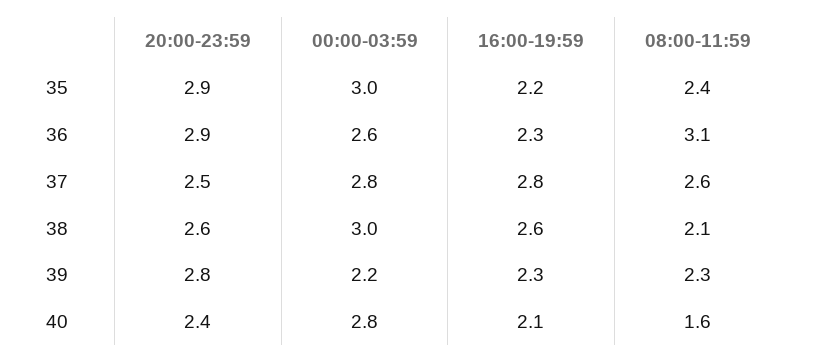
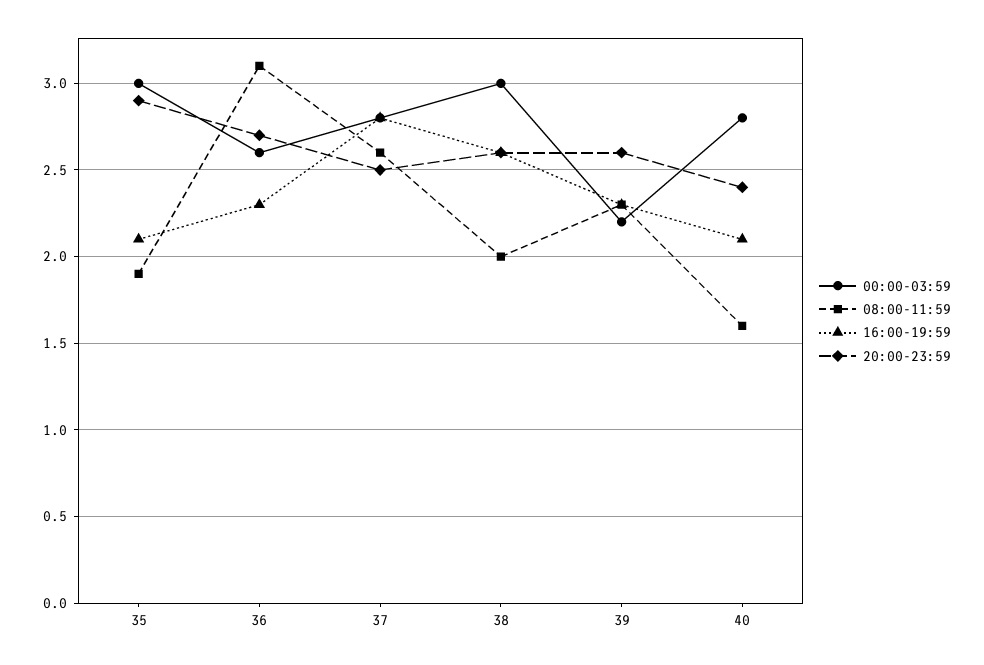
16:00-19:59, 35: 2.2 -> 2.1
08:00-11:59, 35: 2.4 -> 1.9
20:00-23:59, 36: 2.9 -> 2.7
08:00-11:59, 38: 2.1 -> 2
20:00-23:59, 39: 2.8 -> 2.6

